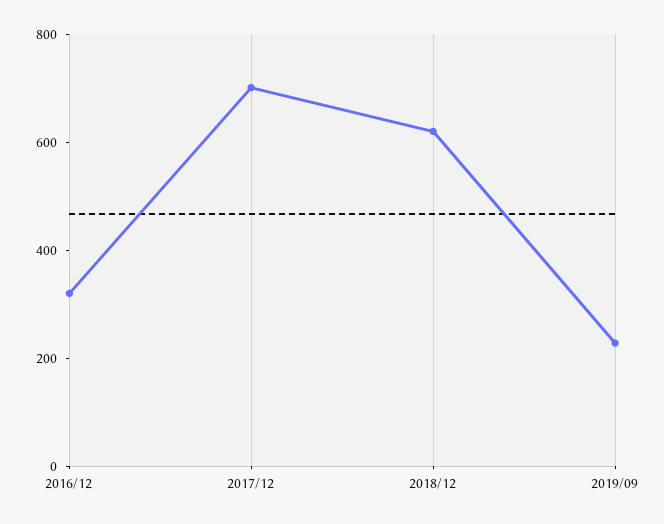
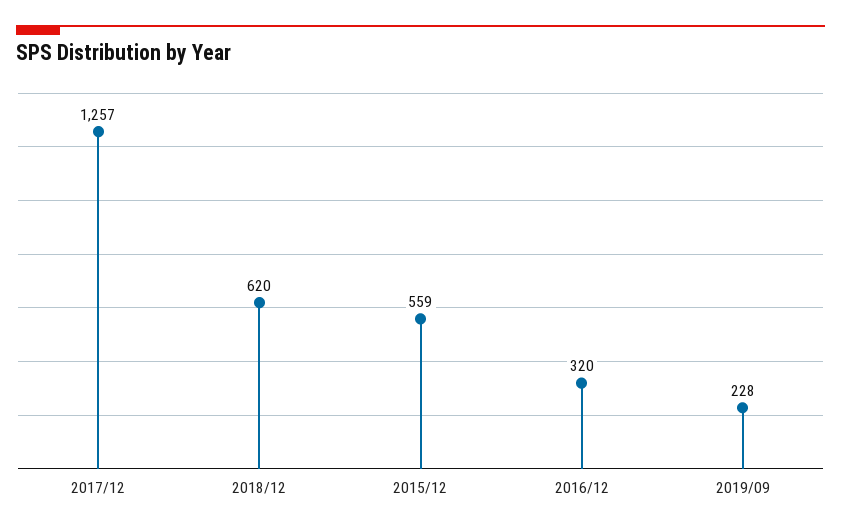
2017/12: 700 -> 1257
2015/12: none -> 559

